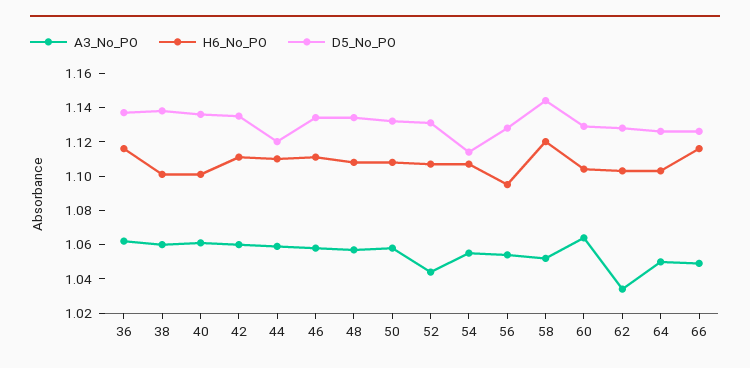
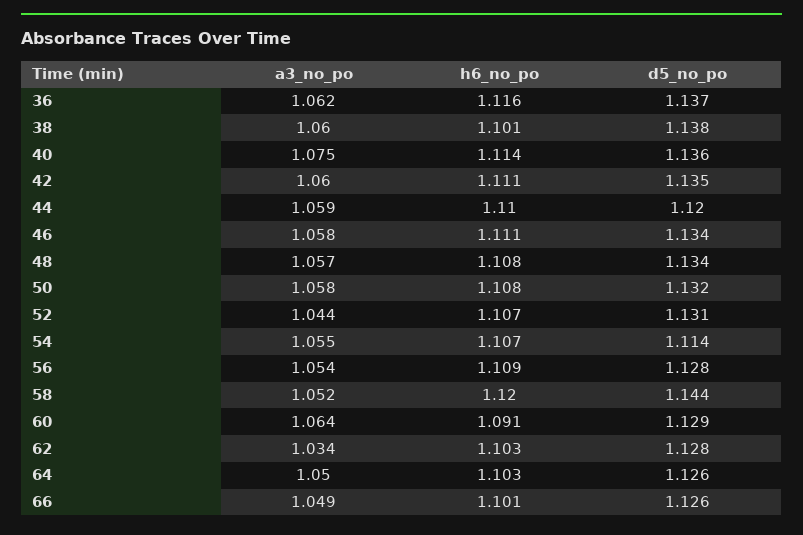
A3_No_PO, 40: 1.06 -> 1.075
H6_No_PO, 40: 1.1 -> 1.114
H6_No_PO, 56: 1.095 -> 1.109
H6_No_PO, 60: 1.105 -> 1.091
H6_No_PO, 66: 1.115 -> 1.101

